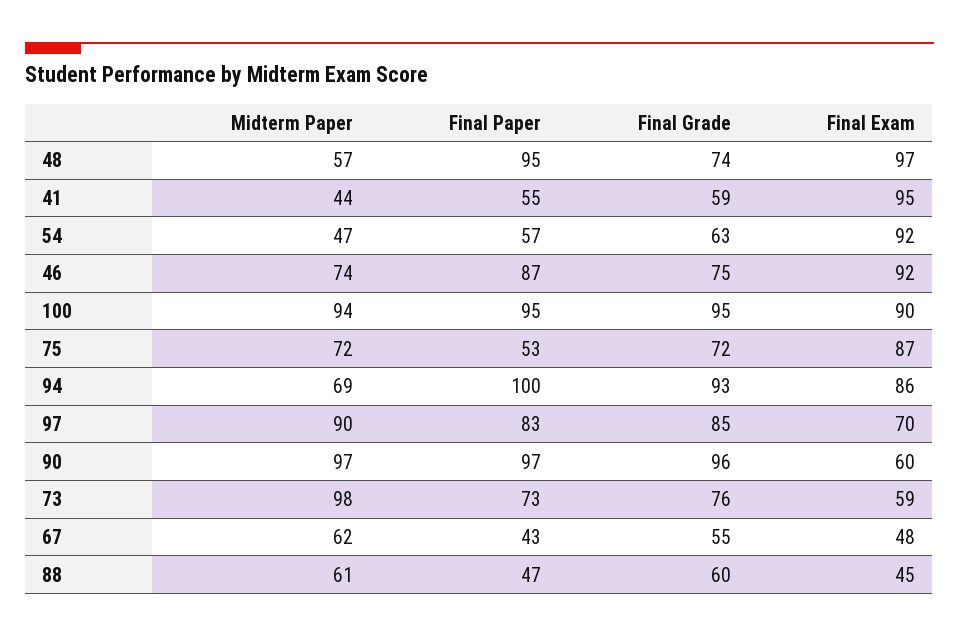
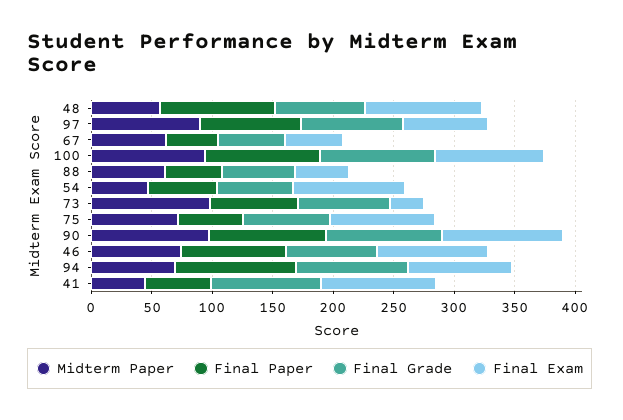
Final Grade, 41: 59 -> 90
Final Exam, 90: 60 -> 100
Final Exam, 73: 59 -> 30

